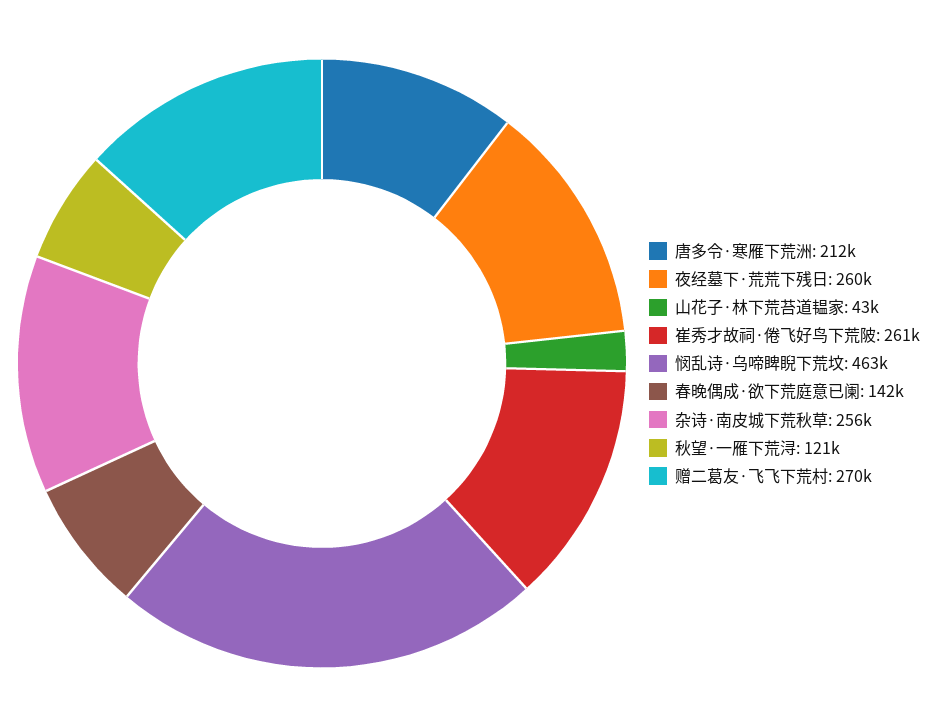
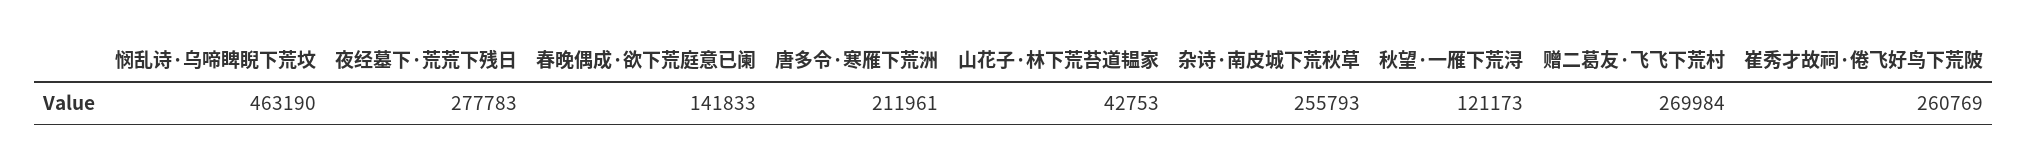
夜经墓下·荒荒下残日: 260000 -> 277783

